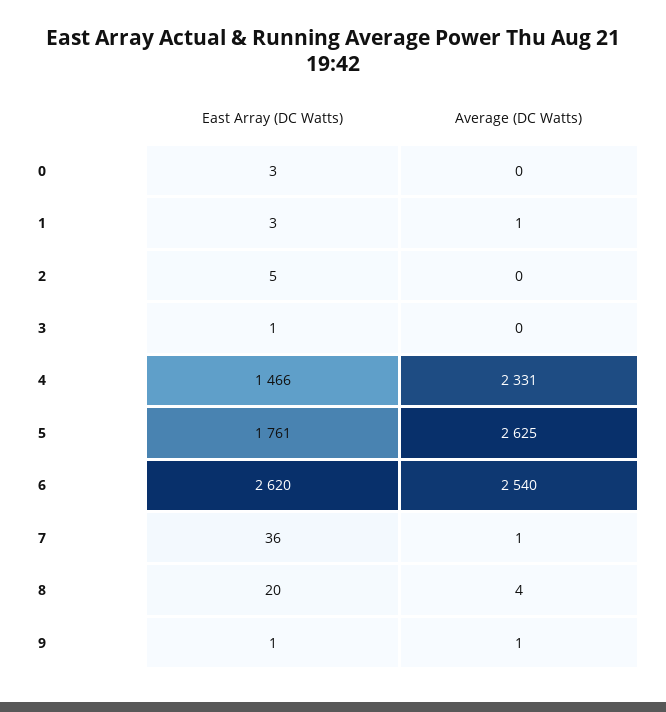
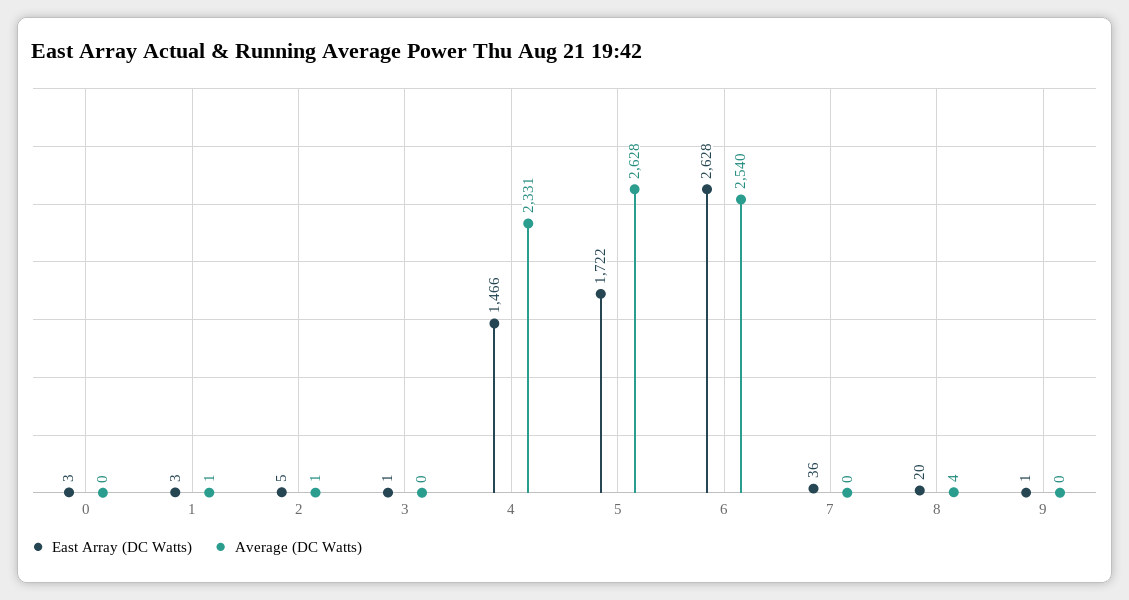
Average (DC Watts), 2: 0 -> 1
East Array (DC Watts), 5: 1761 -> 1722
Average (DC Watts), 5: 2625 -> 2628
East Array (DC Watts), 6: 2620 -> 2628
Average (DC Watts), 7: 1 -> 0
Average (DC Watts), 9: 1 -> 0

